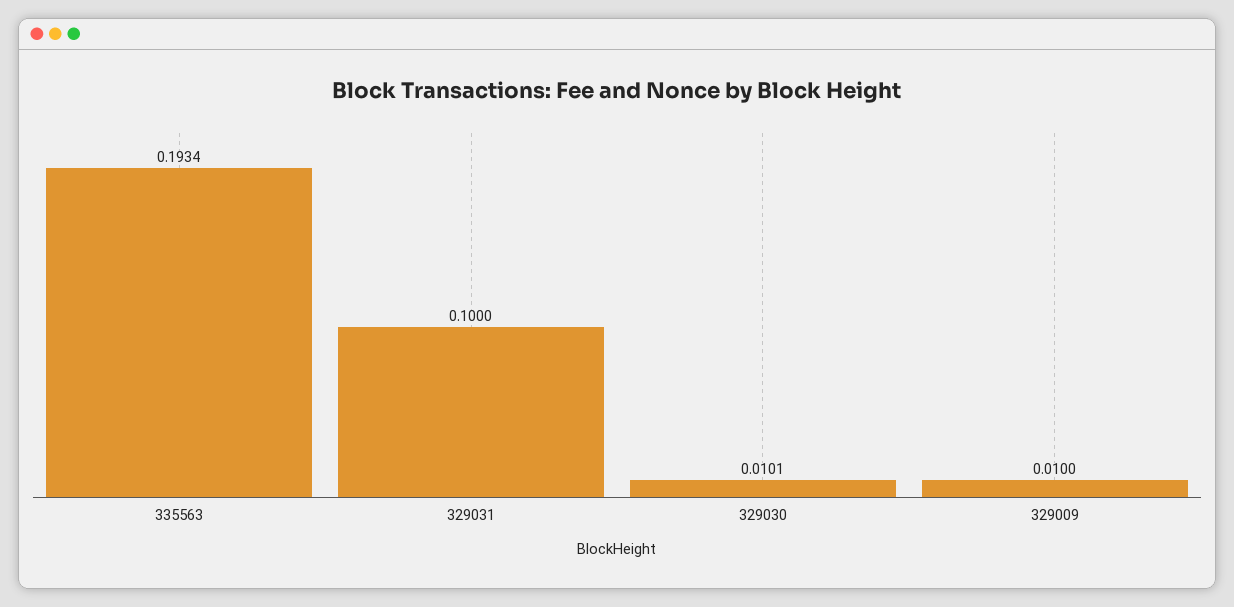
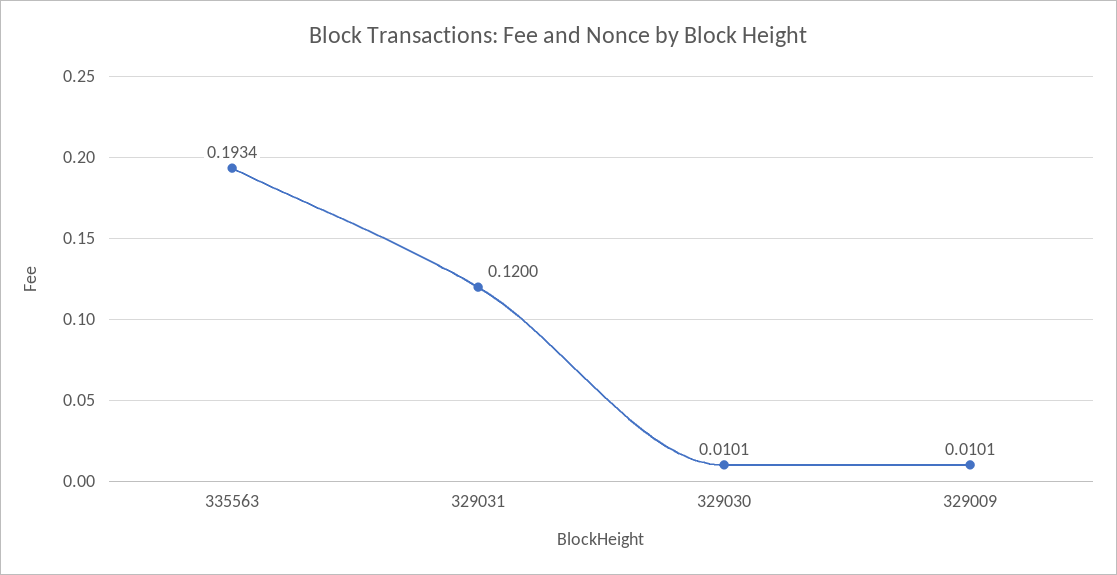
329031: 0.1 -> 0.12
329009: 0.01 -> 0.0101

